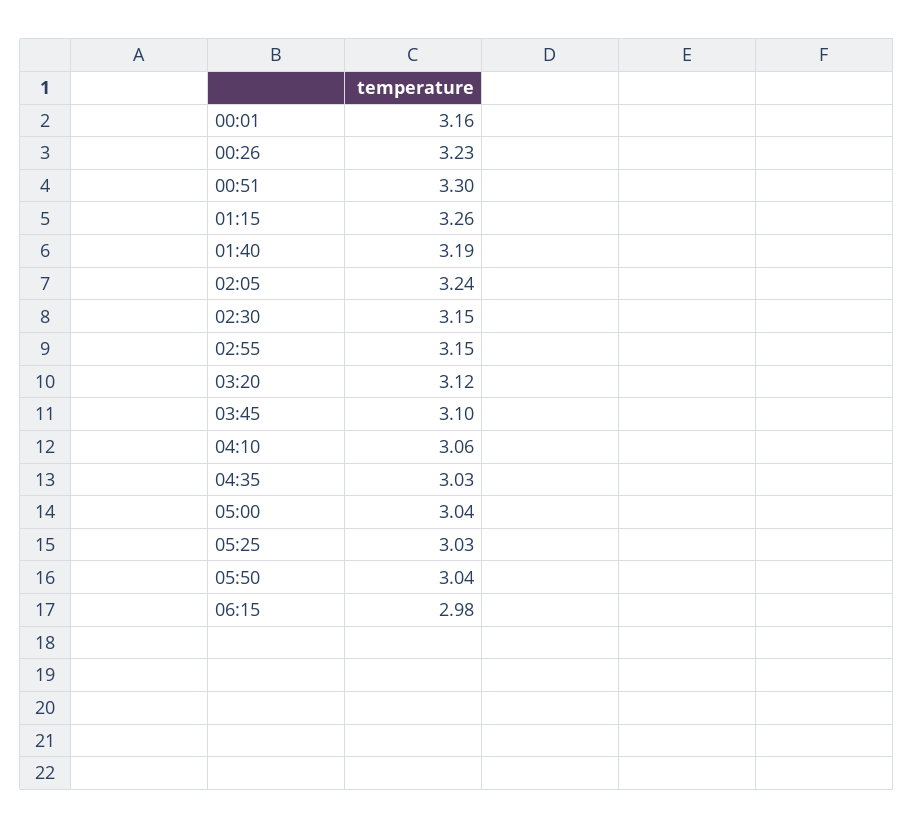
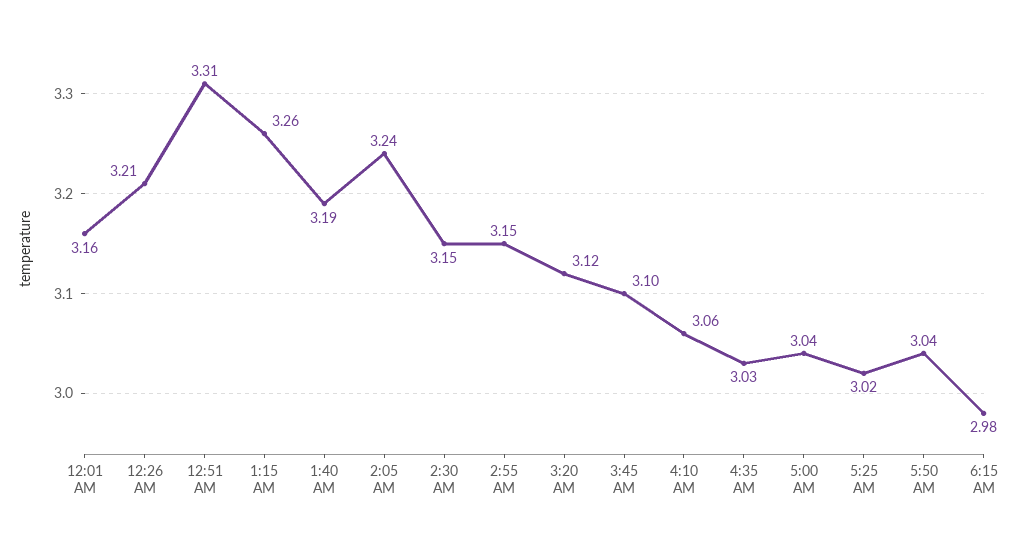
00:26: 3.23 -> 3.21
00:51: 3.3 -> 3.31
05:25: 3.03 -> 3.02

